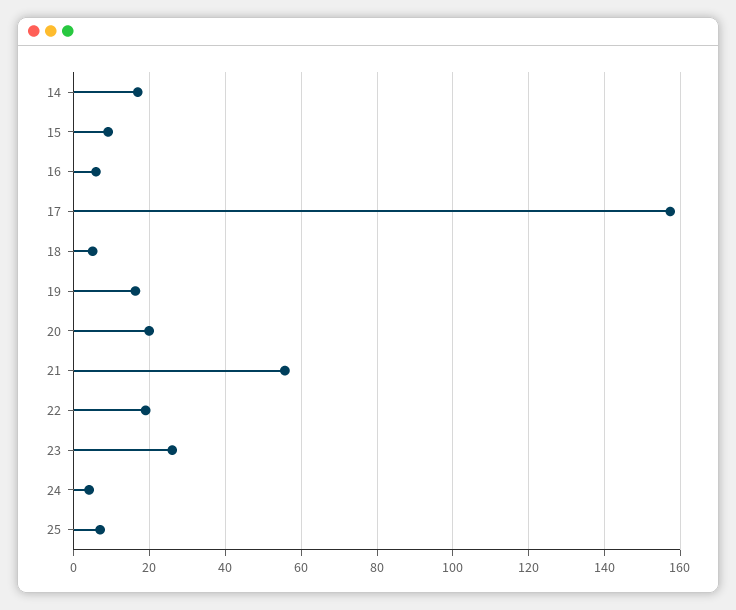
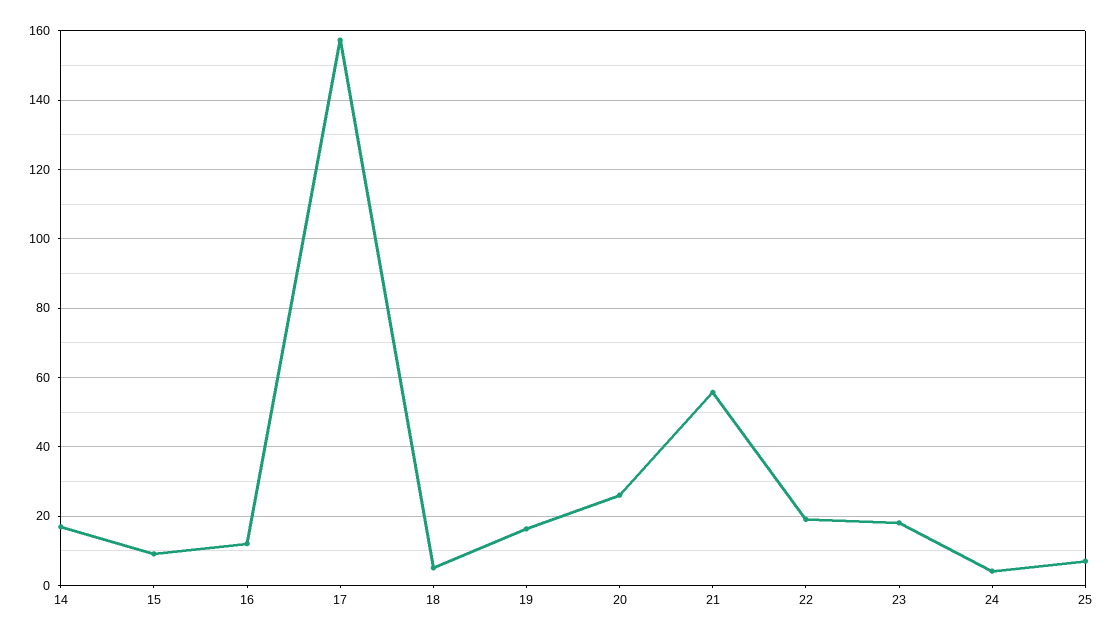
16: 6 -> 12
20: 20 -> 26
23: 26 -> 18

